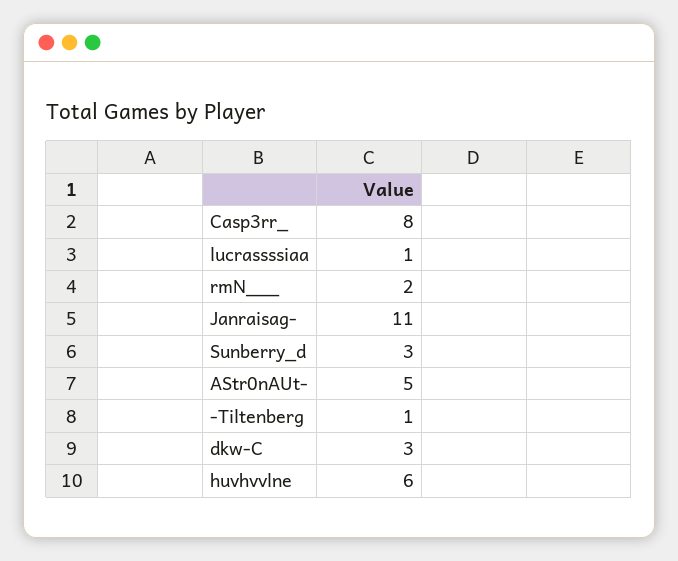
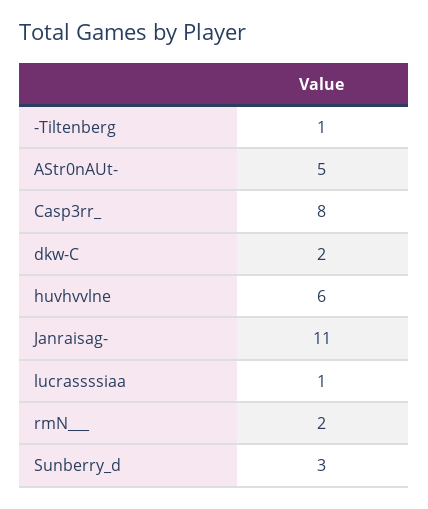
dkw-C: 3 -> 2

